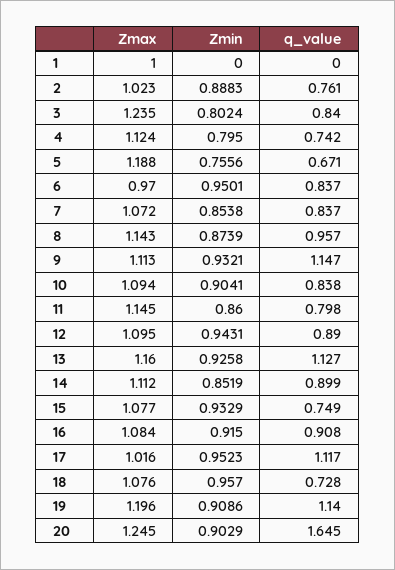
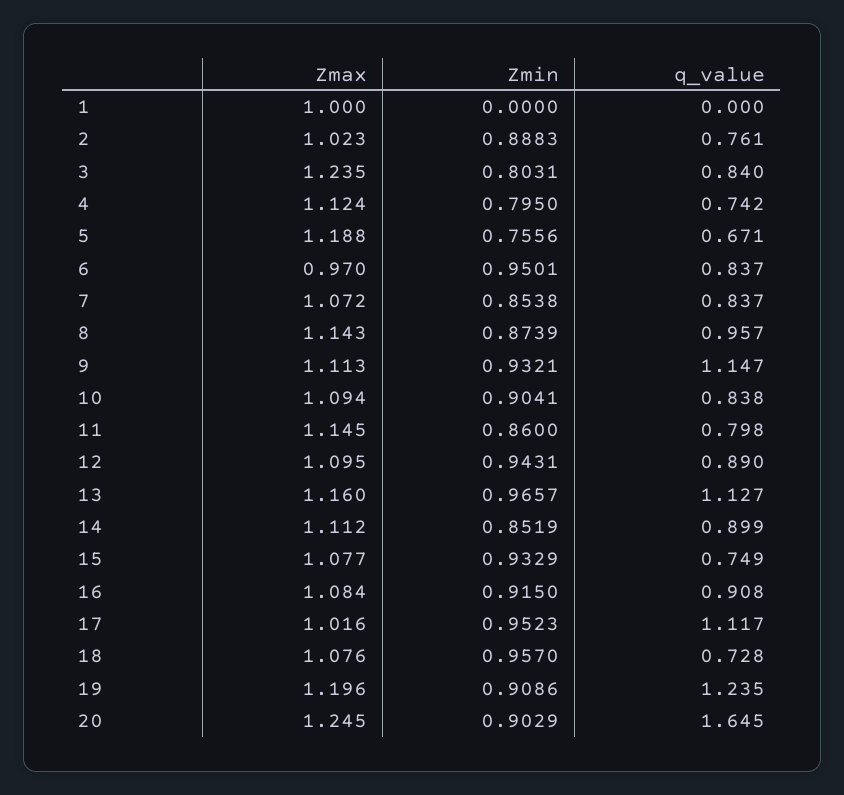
Zmin, 3: 0.8024 -> 0.8031
Zmin, 13: 0.9258 -> 0.9657
q_value, 19: 1.14 -> 1.235

